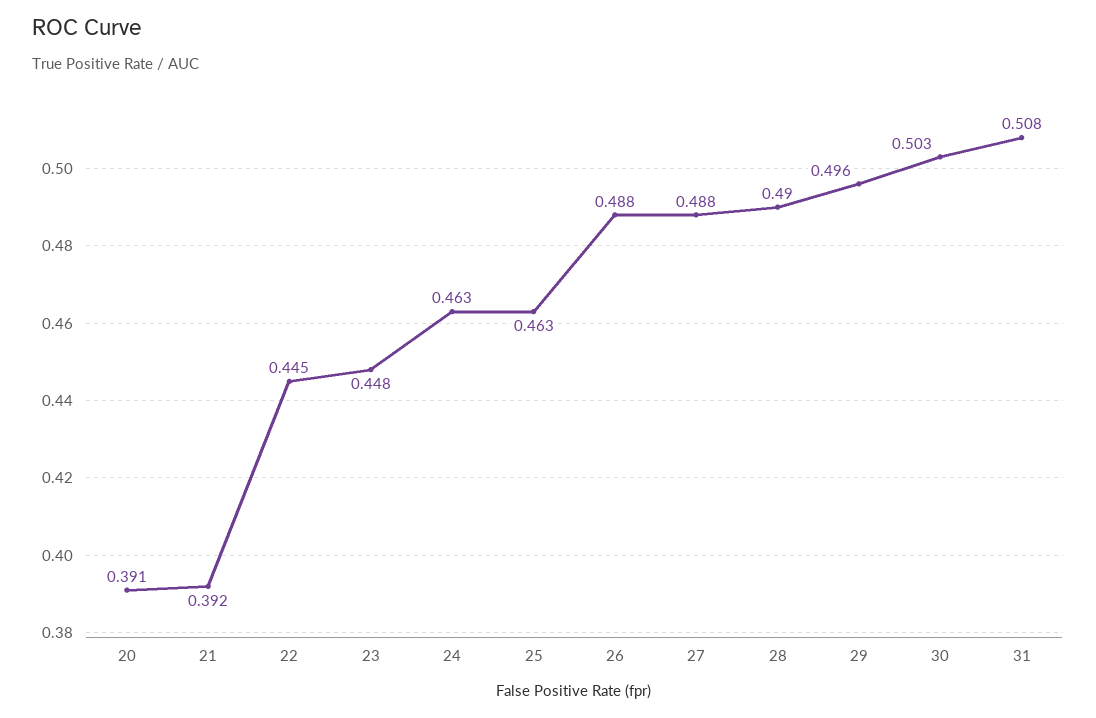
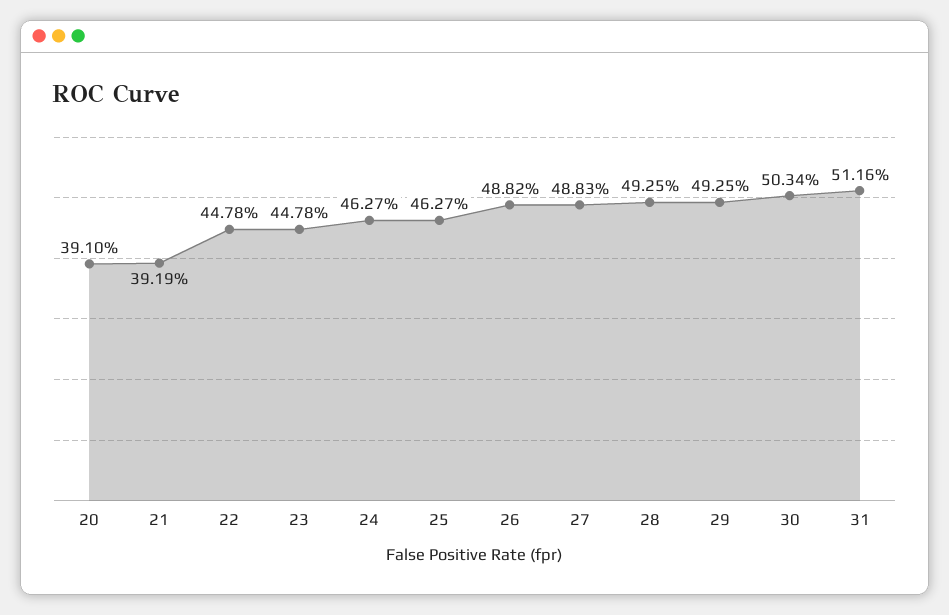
22: 0.445 -> 0.4478
28: 0.49 -> 0.4925
29: 0.496 -> 0.4925
31: 0.508 -> 0.5116

